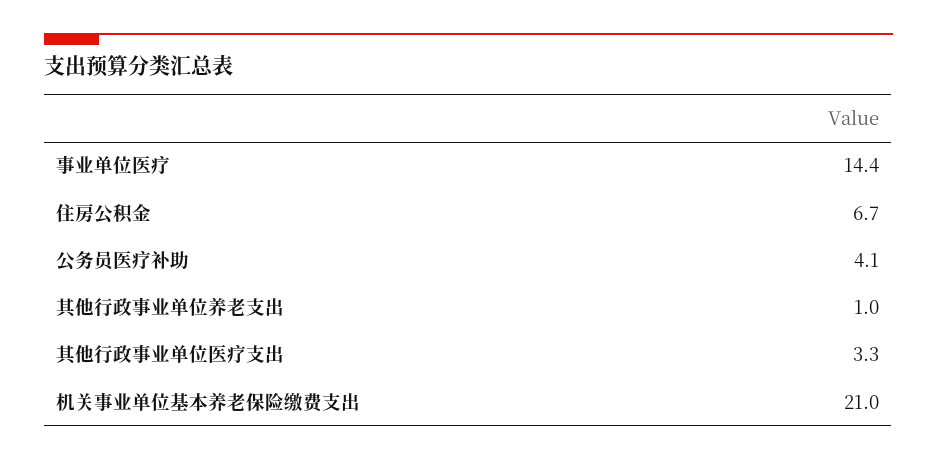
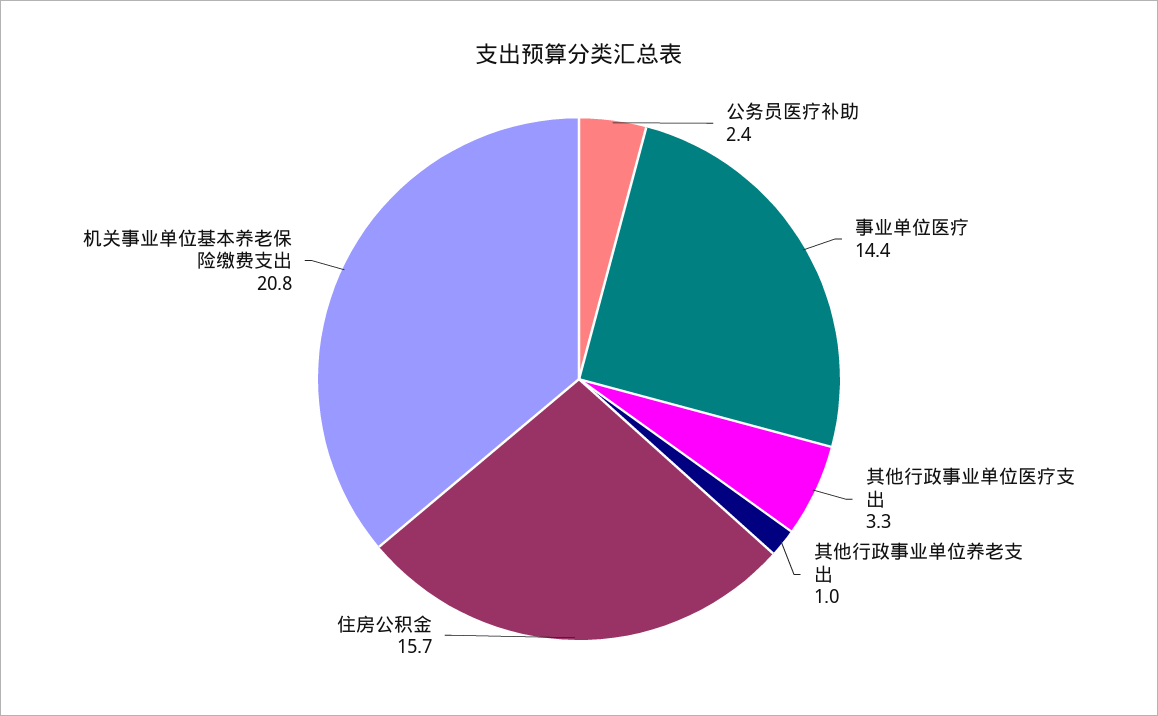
住房公积金: 6.7 -> 15.7
公务员医疗补助: 4.1 -> 2.4
机关事业单位基本养老保险缴费支出: 21 -> 20.8

